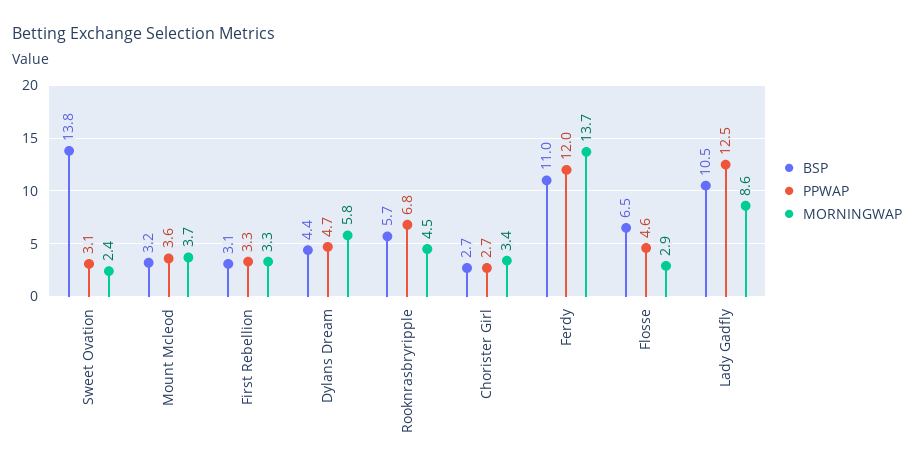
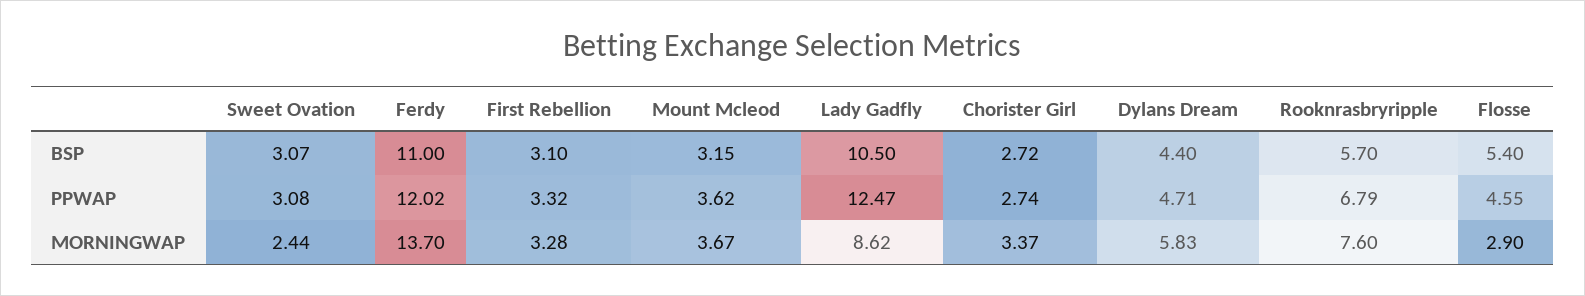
BSP, Sweet Ovation: 13.8 -> 3.07
MORNINGWAP, Rooknrasbryripple: 4.5 -> 7.6
BSP, Flosse: 6.5 -> 5.4

